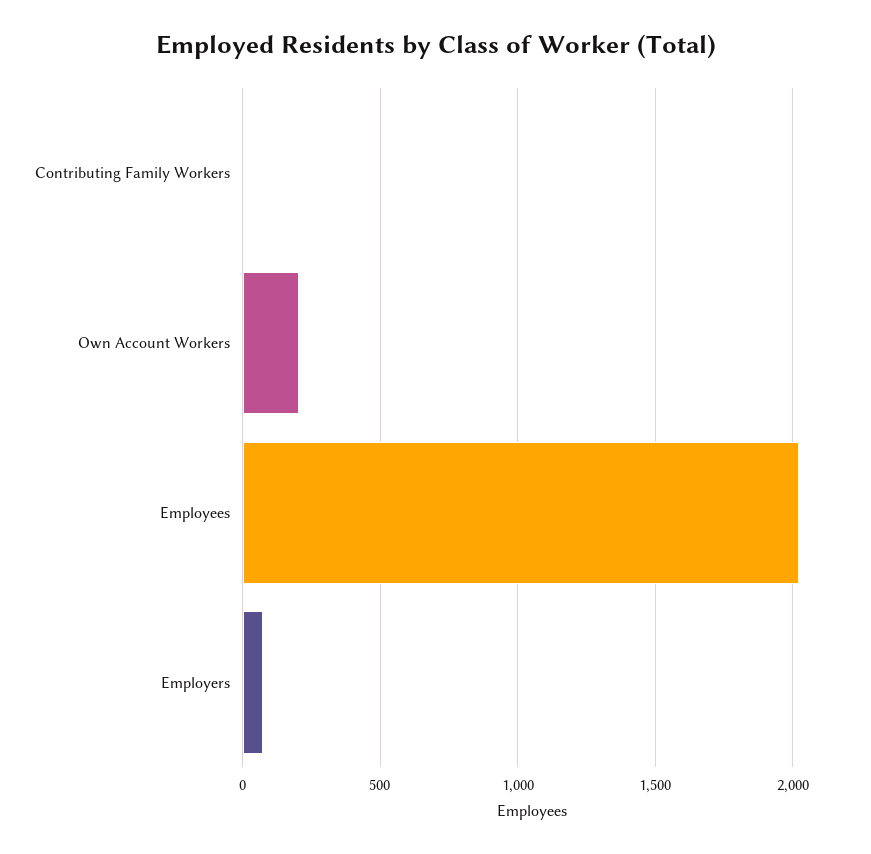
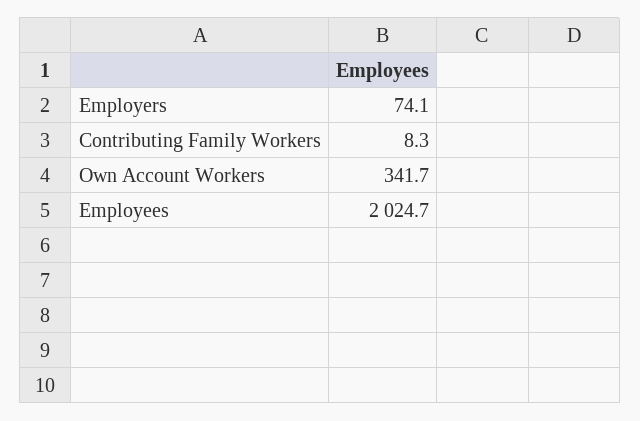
Own Account Workers: 200 -> 341.7

